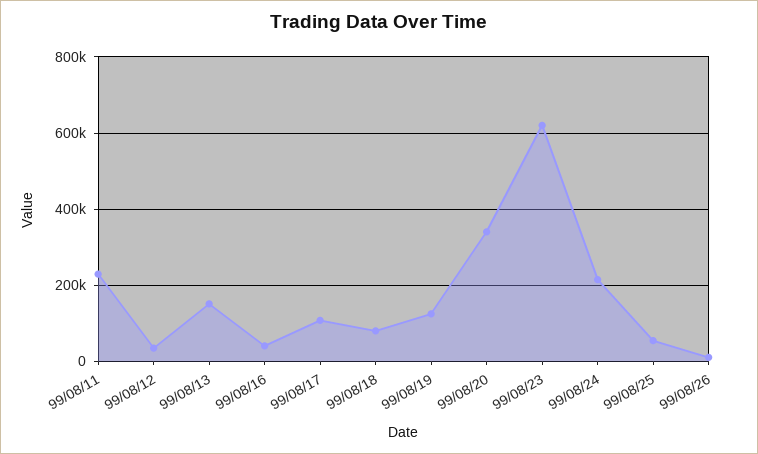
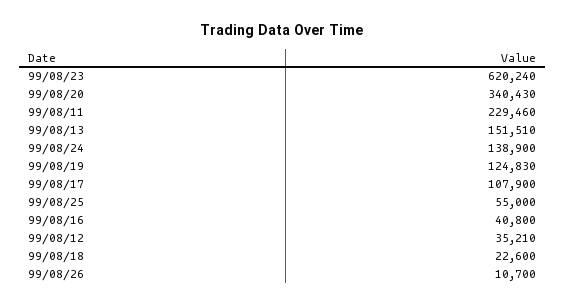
99/08/18: 80000 -> 22600
99/08/24: 220000 -> 138900

